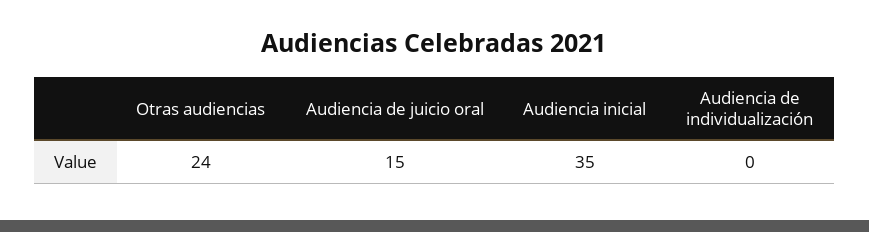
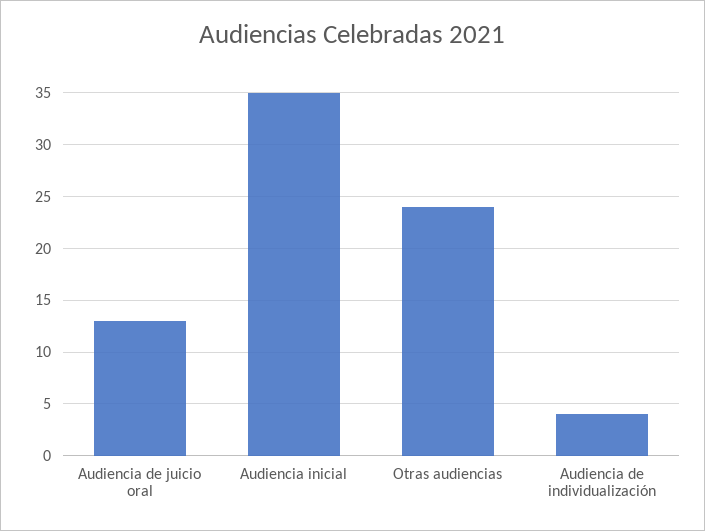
Audiencia de juicio oral: 15 -> 13
Audiencia de individualización: 0 -> 4

